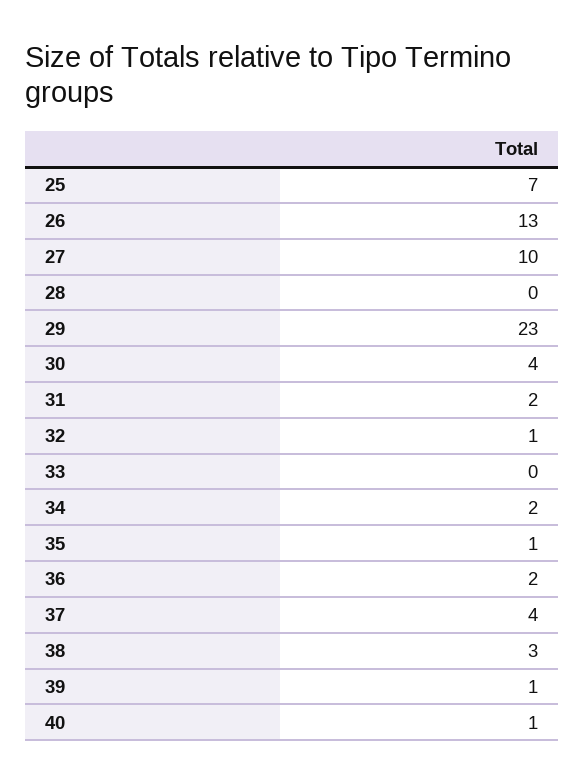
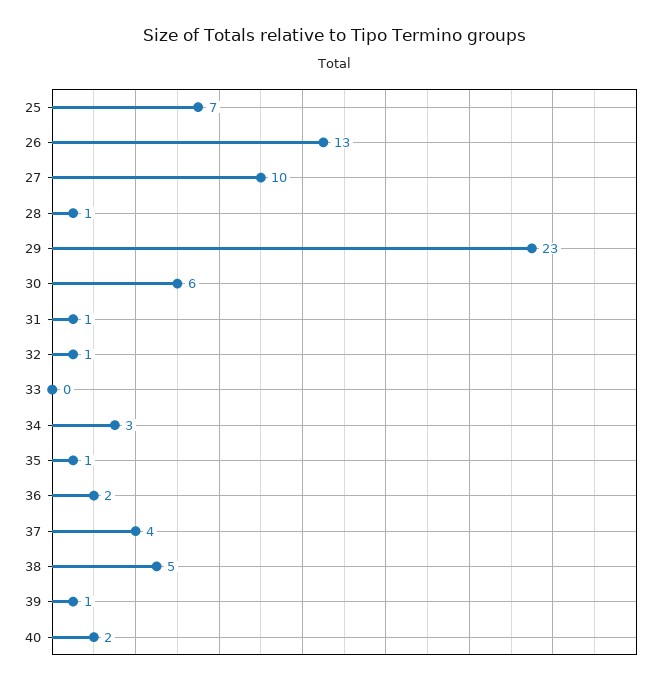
28: 0 -> 1
30: 4 -> 6
31: 2 -> 1
34: 2 -> 3
38: 3 -> 5
40: 1 -> 2

